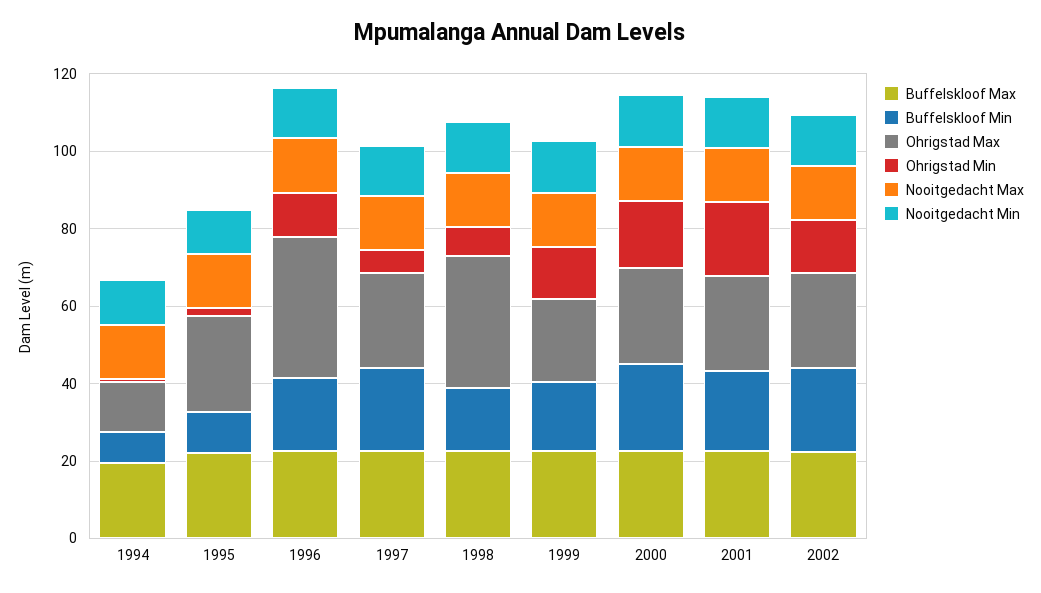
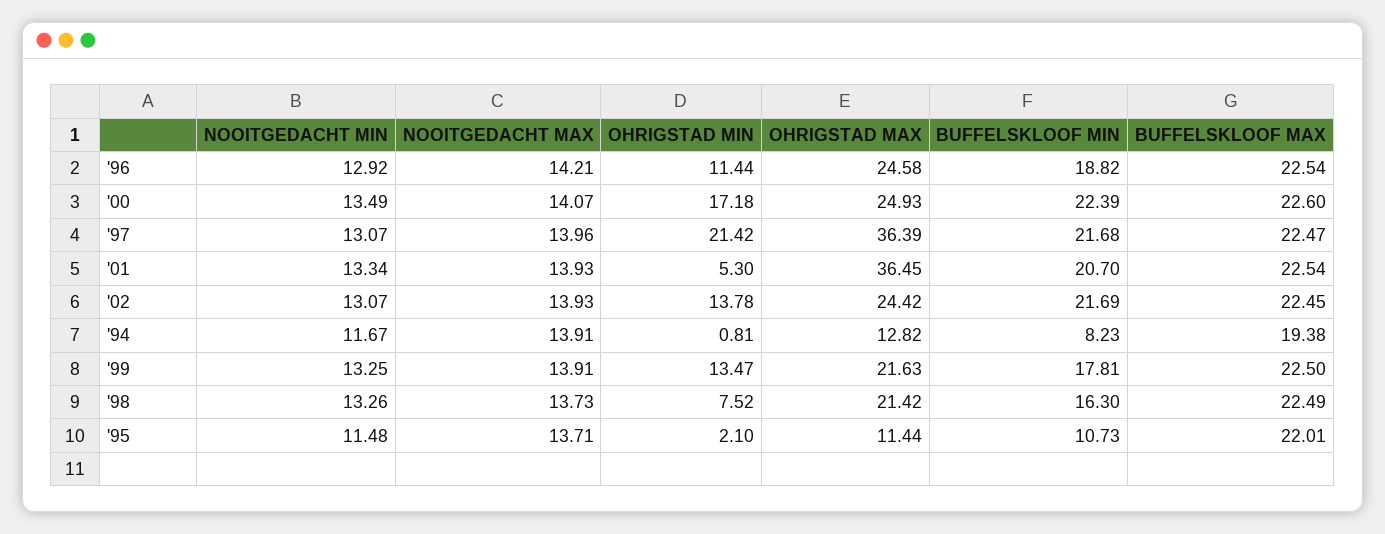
Ohrigstad Max, 1995: 25 -> 11.44
Ohrigstad Max, 1996: 35 -> 24.58
Ohrigstad Max, 1997: 25 -> 36.39
Ohrigstad Min, 1997: 5 -> 21.42
Ohrigstad Max, 1998: 35 -> 21.42
Ohrigstad Max, 2001: 25 -> 36.45
Ohrigstad Min, 2001: 20 -> 5.3

